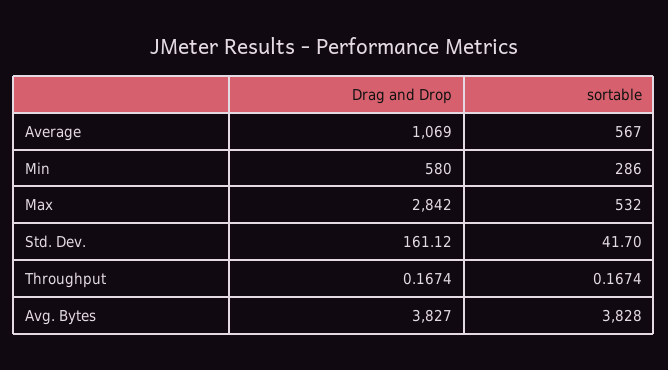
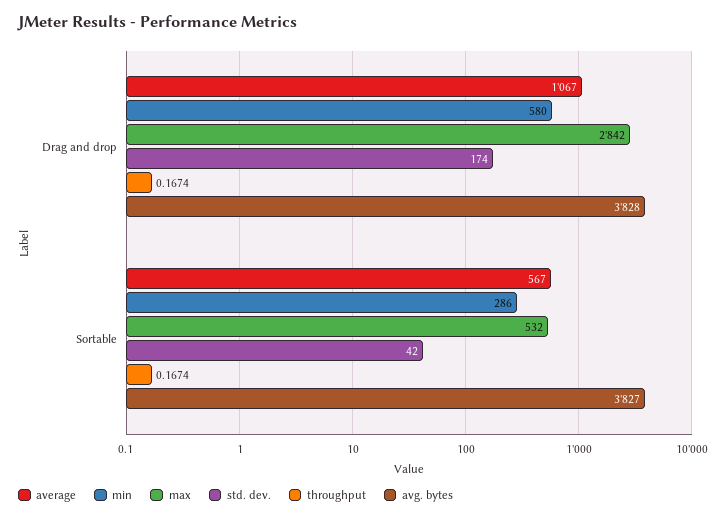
Average, Drag and Drop: 1069 -> 1067
Std. Dev., Drag and Drop: 161.12 -> 174
Avg. Bytes, Drag and Drop: 3827 -> 3828
Avg. Bytes, sortable: 3828 -> 3827

